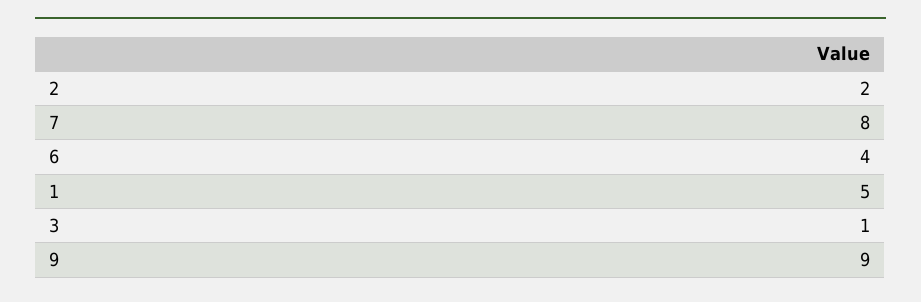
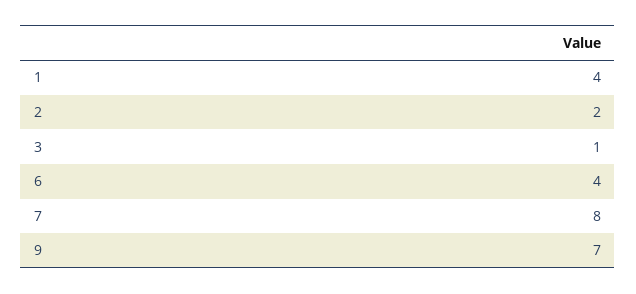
1: 5 -> 4
9: 9 -> 7

